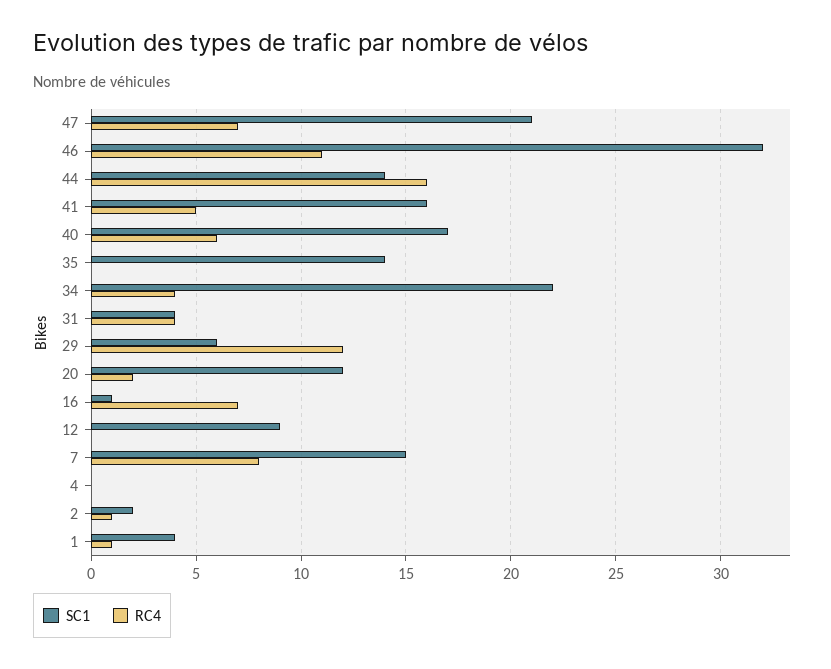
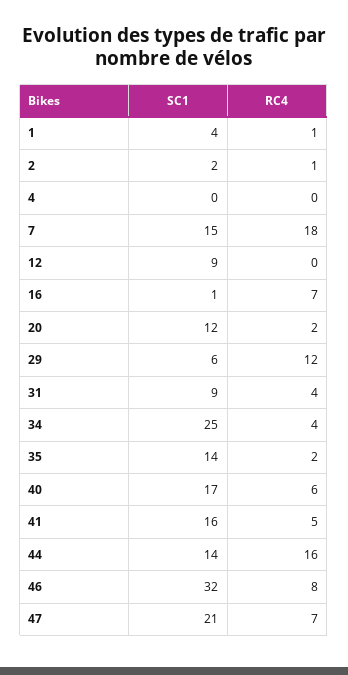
RC4, 46: 11 -> 8
RC4, 35: 0 -> 2
SC1, 34: 22 -> 25
SC1, 31: 4 -> 9
RC4, 7: 8 -> 18

